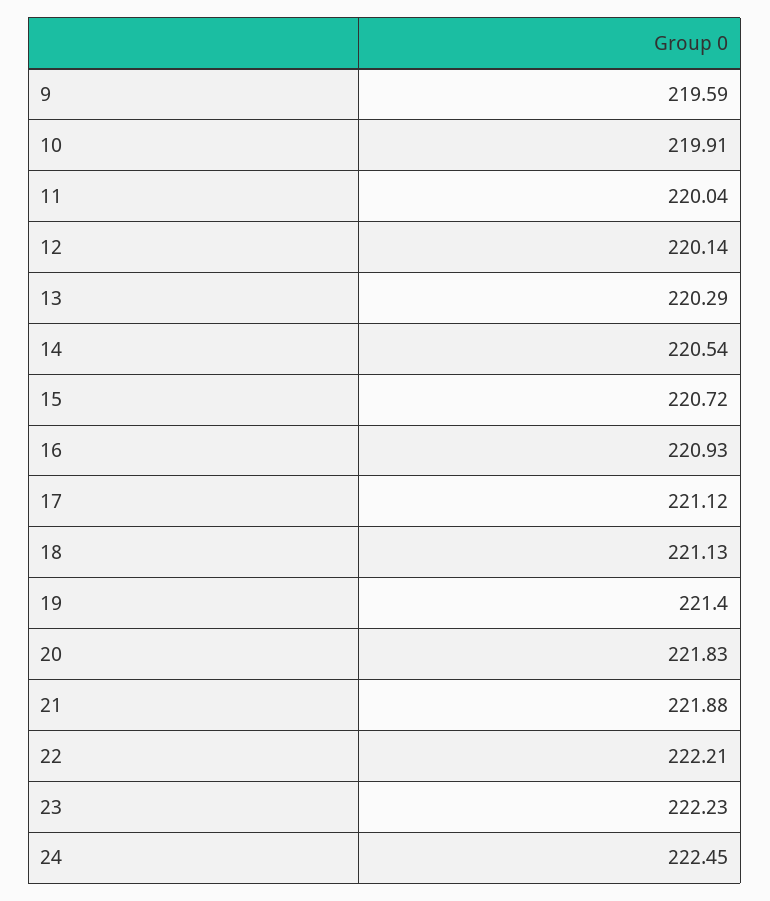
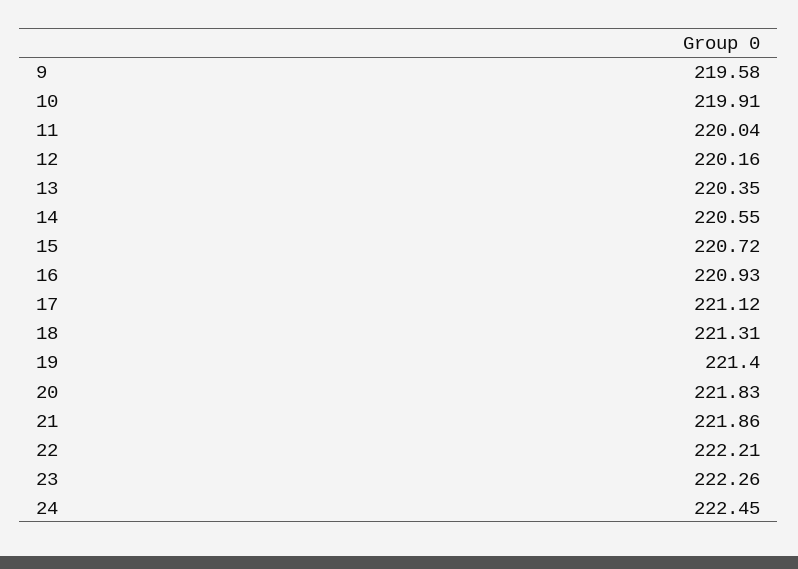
9: 219.59 -> 219.58
12: 220.14 -> 220.16
13: 220.29 -> 220.35
14: 220.54 -> 220.55
18: 221.13 -> 221.31
21: 221.88 -> 221.86
23: 222.23 -> 222.26

